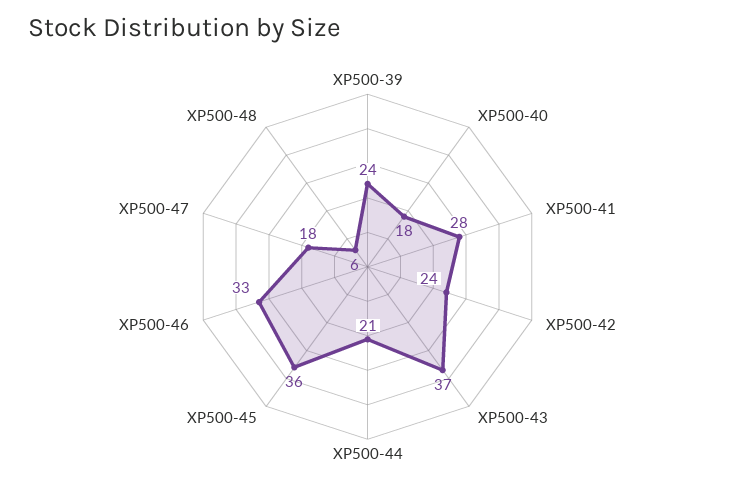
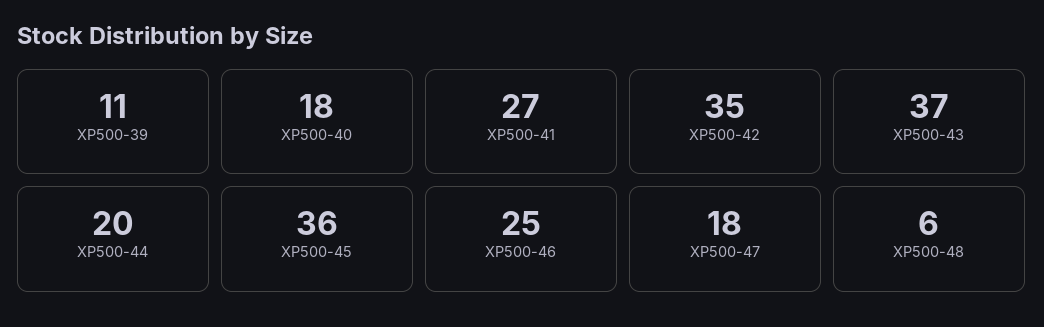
XP500-39: 24 -> 11
XP500-41: 28 -> 27
XP500-42: 24 -> 35
XP500-44: 21 -> 20
XP500-46: 33 -> 25

